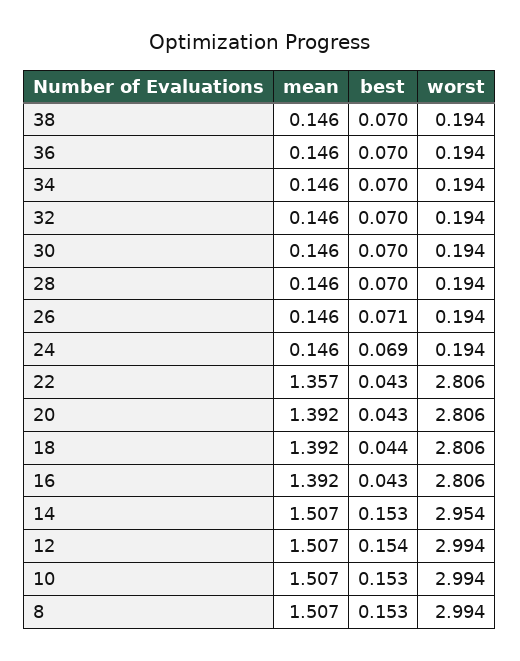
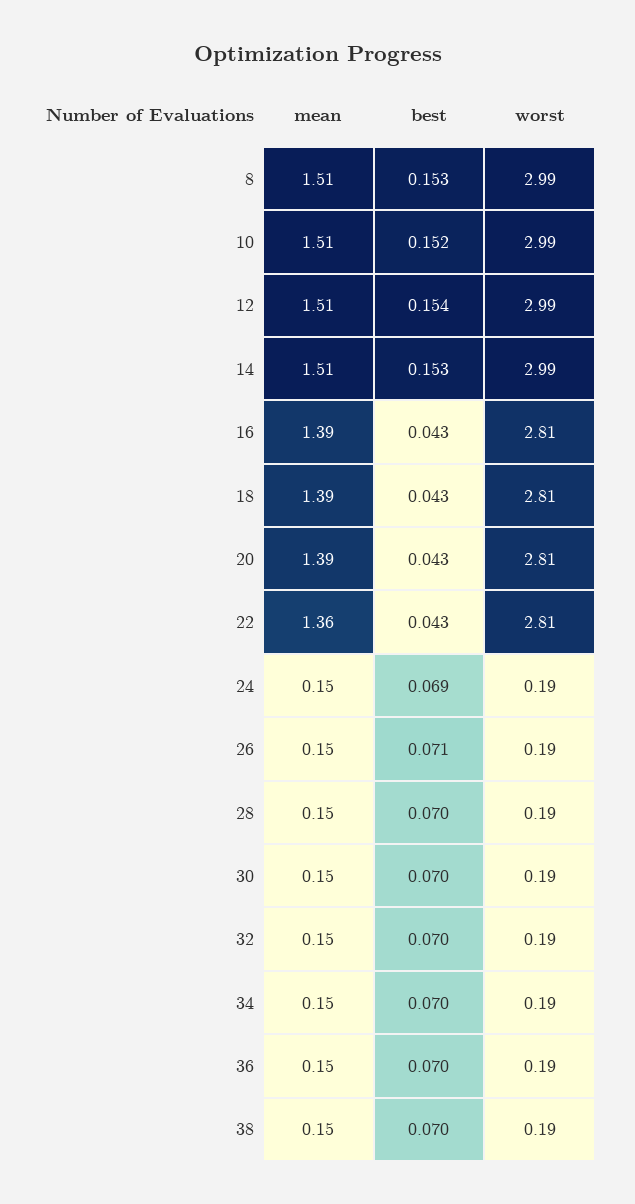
best, 18: 0.044 -> 0.043
worst, 14: 2.954 -> 2.99
best, 10: 0.153 -> 0.152

